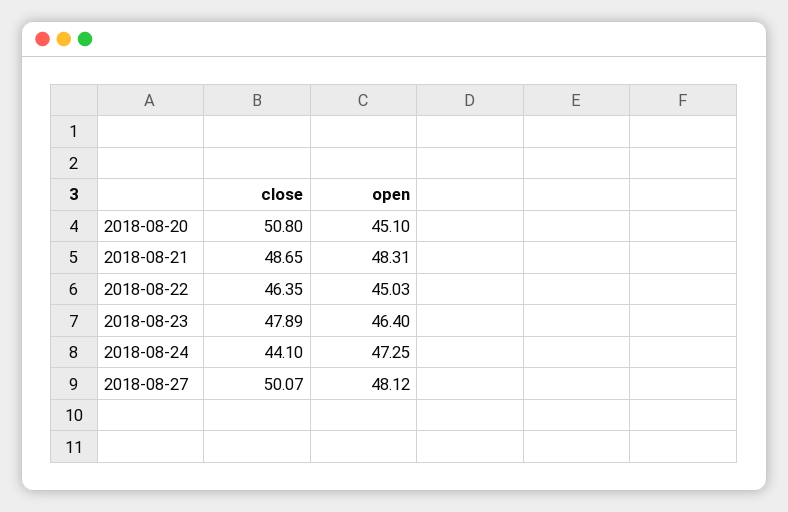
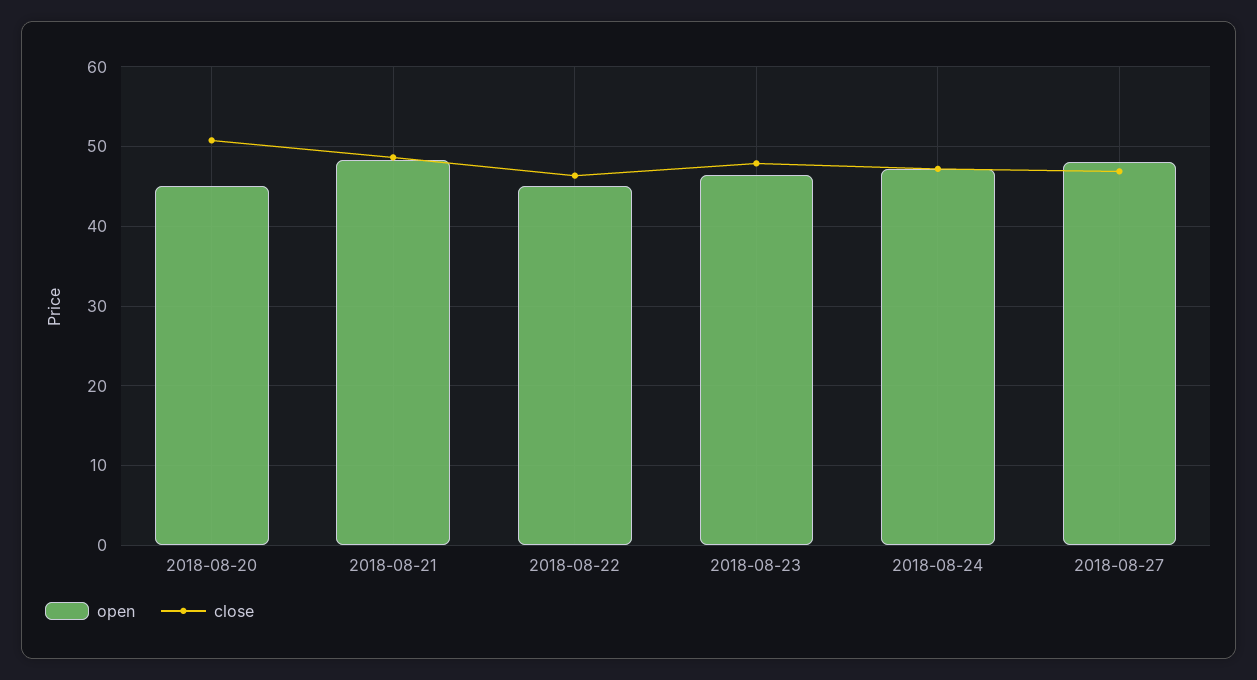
close, 2018-08-24: 44.1 -> 47
close, 2018-08-27: 50.07 -> 47

